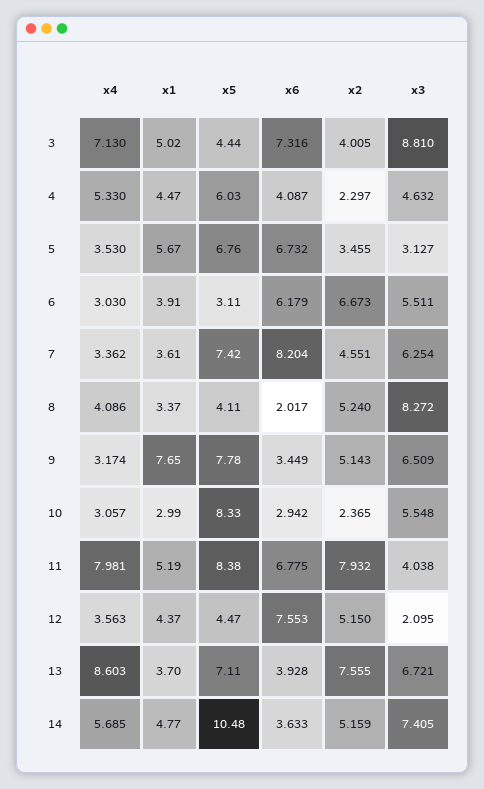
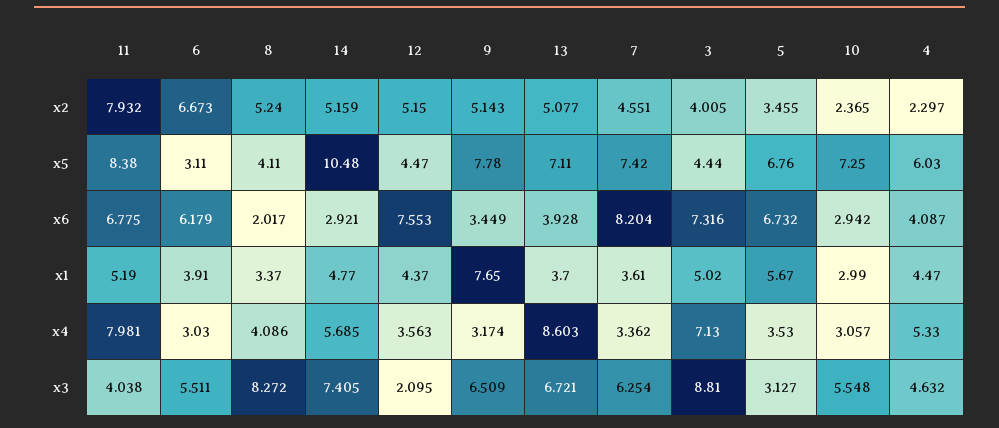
x5, 10: 8.33 -> 7.25
x2, 13: 7.555 -> 5.077
x6, 14: 3.633 -> 2.921

